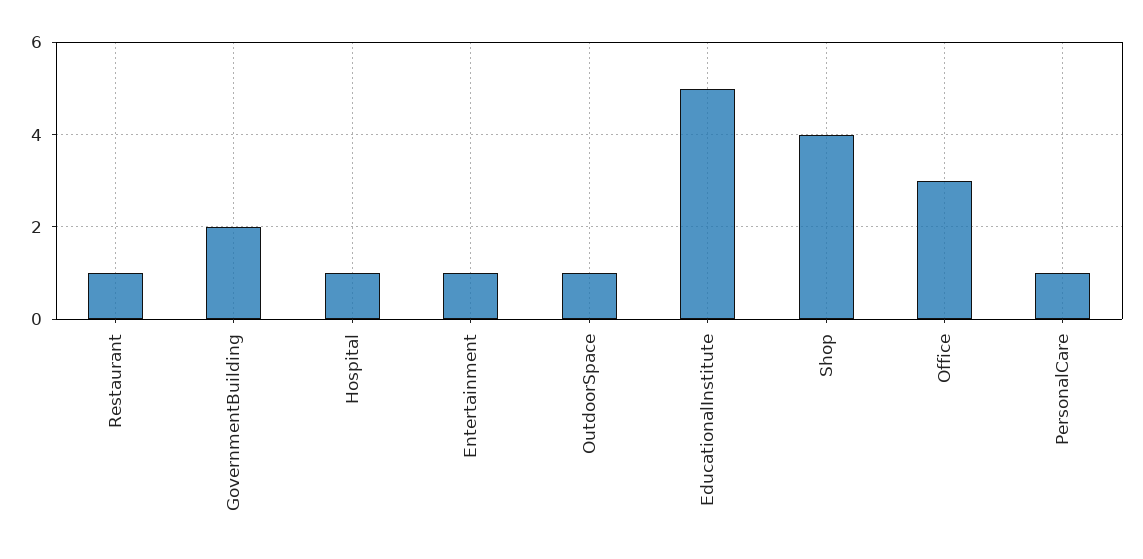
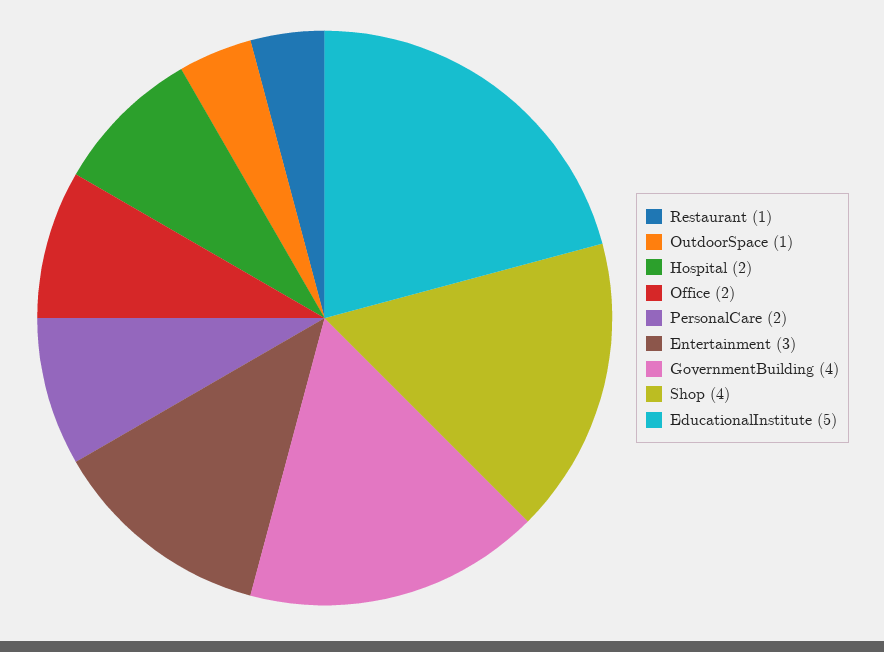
GovernmentBuilding: 2 -> 4
Hospital: 1 -> 2
Entertainment: 1 -> 3
Office: 3 -> 2
PersonalCare: 1 -> 2

